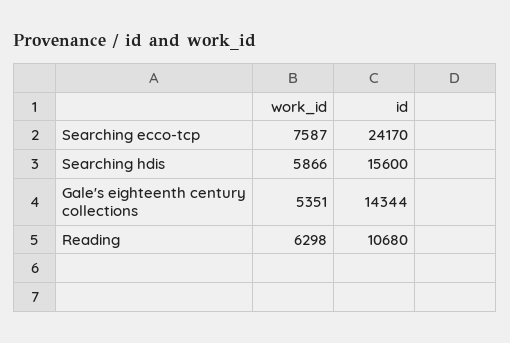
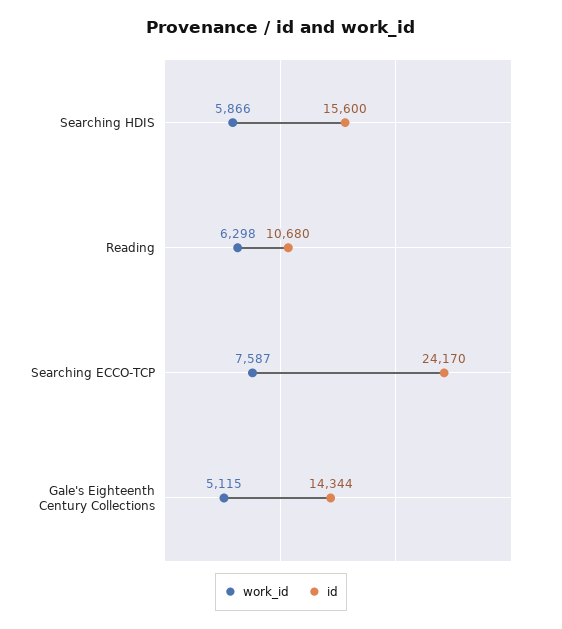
work_id, Gale's eighteenth century collections: 5351 -> 5115

